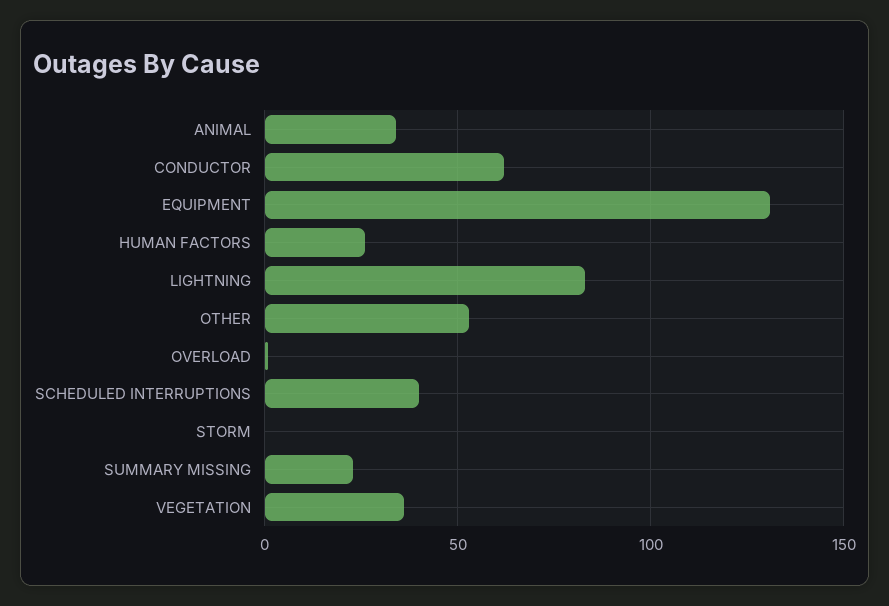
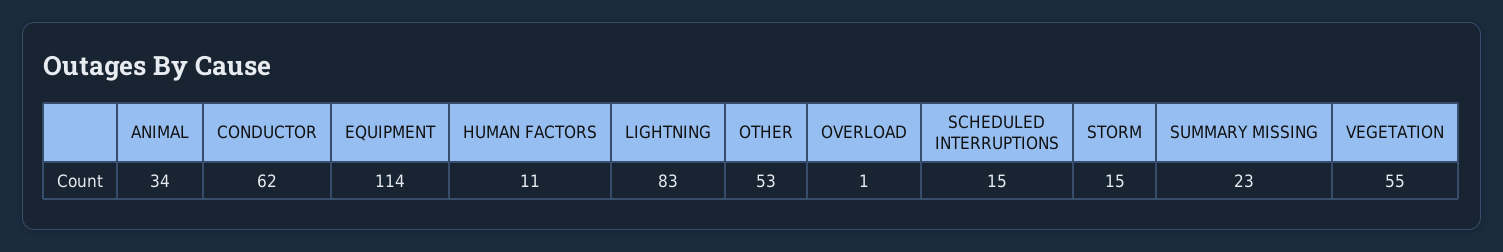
EQUIPMENT: 130 -> 114
HUMAN FACTORS: 25 -> 11
SCHEDULED INTERRUPTIONS: 40 -> 15
STORM: 0 -> 15
VEGETATION: 35 -> 55

